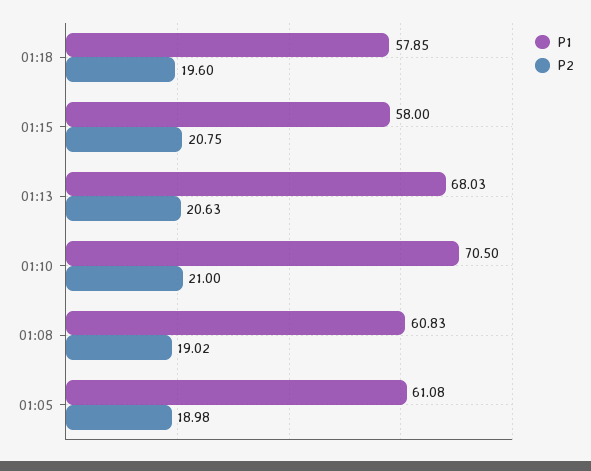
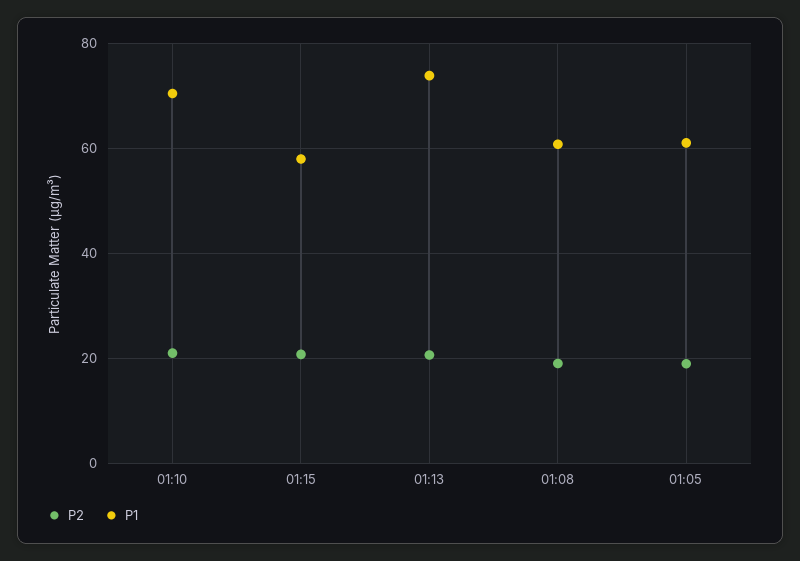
P1, 01:18: 57.85 -> none
P2, 01:18: 19.6 -> none
P1, 01:13: 68.03 -> 74

